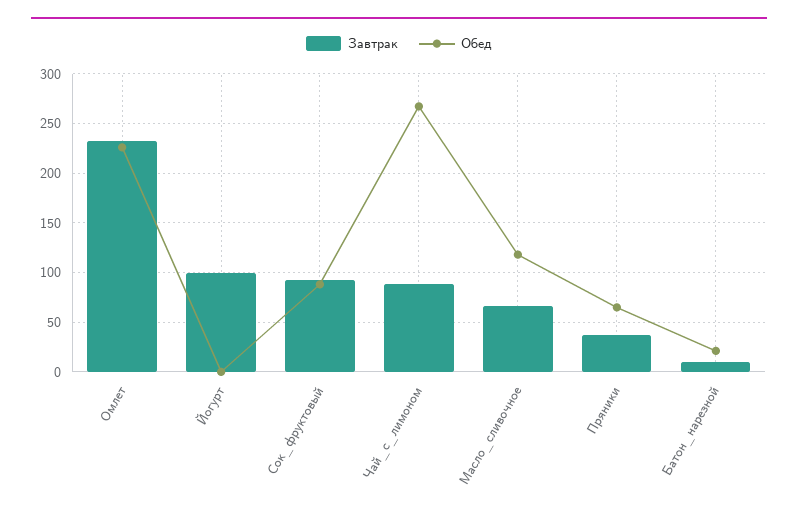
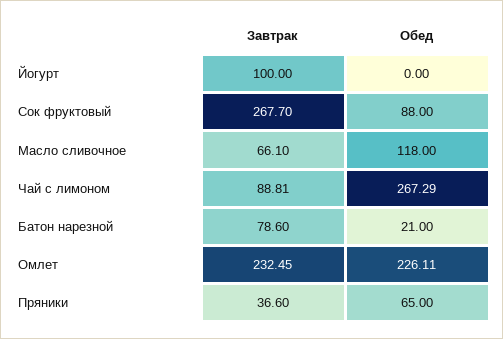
Завтрак, Сок_фруктовый: 90 -> 267.7
Завтрак, Батон_нарезной: 10 -> 78.6

